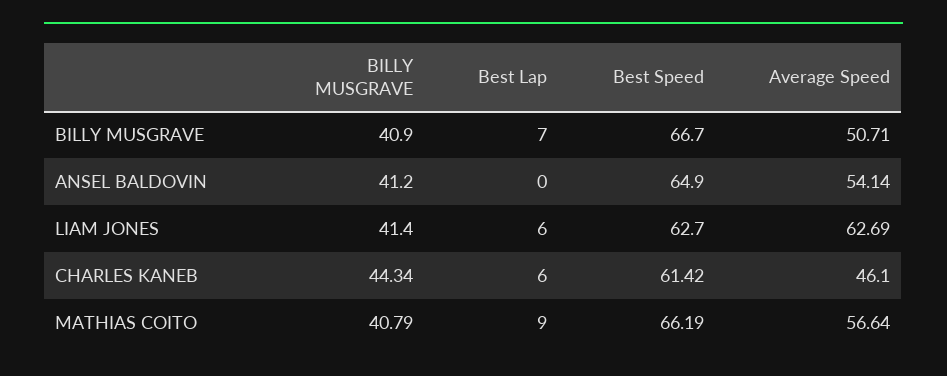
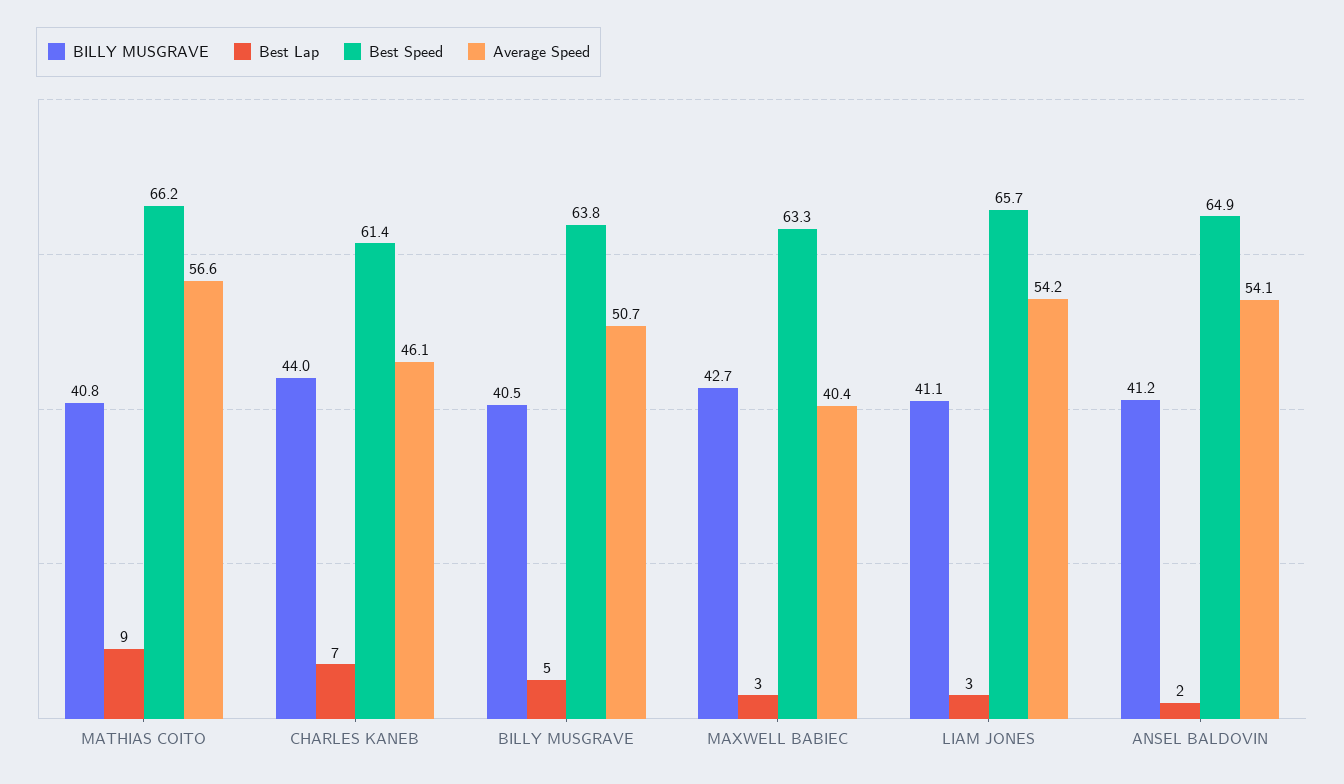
BILLY MUSGRAVE, BILLY MUSGRAVE: 40.9 -> 40.5
Best Lap, BILLY MUSGRAVE: 7 -> 5
Best Speed, BILLY MUSGRAVE: 66.7 -> 63.8
Best Lap, ANSEL BALDOVIN: 0 -> 2
BILLY MUSGRAVE, LIAM JONES: 41.4 -> 41.1
Best Lap, LIAM JONES: 6 -> 3
Best Speed, LIAM JONES: 62.7 -> 65.7
Average Speed, LIAM JONES: 62.69 -> 54.2
BILLY MUSGRAVE, CHARLES KANEB: 44.34 -> 44
Best Lap, CHARLES KANEB: 6 -> 7
BILLY MUSGRAVE, MAXWELL BABIEC: none -> 42.7
Best Lap, MAXWELL BABIEC: none -> 3
Best Speed, MAXWELL BABIEC: none -> 63.3
Average Speed, MAXWELL BABIEC: none -> 40.4

